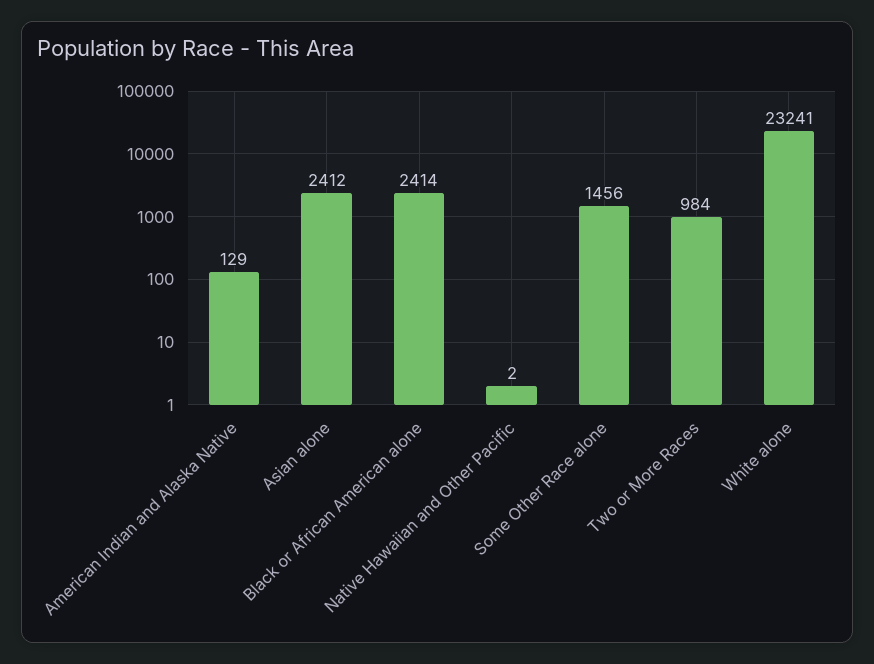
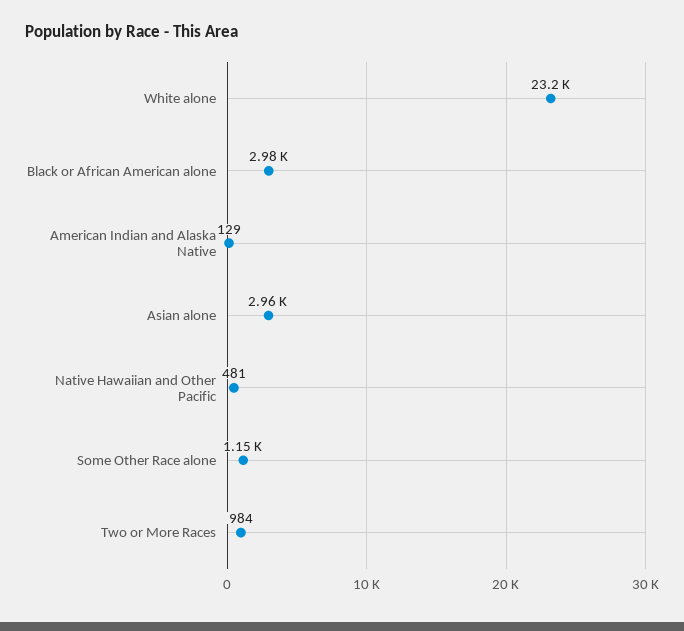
Asian alone: 2412 -> 2960
Black or African American alone: 2414 -> 2980
Native Hawaiian and Other Pacific: 2 -> 481
Some Other Race alone: 1456 -> 1150

